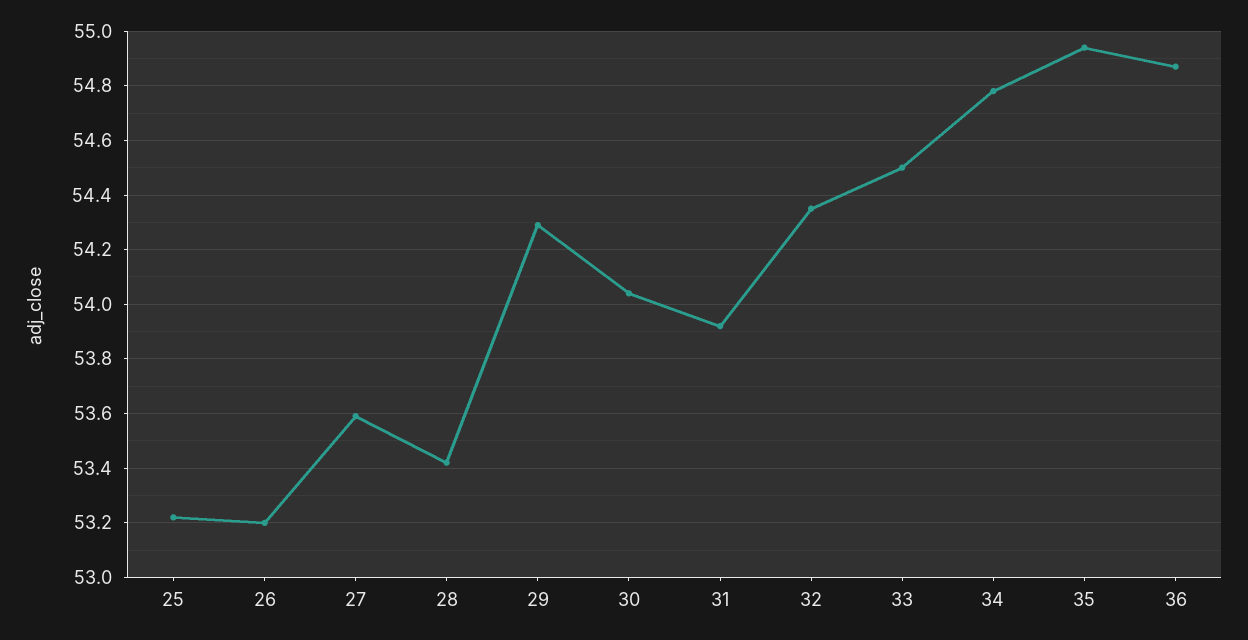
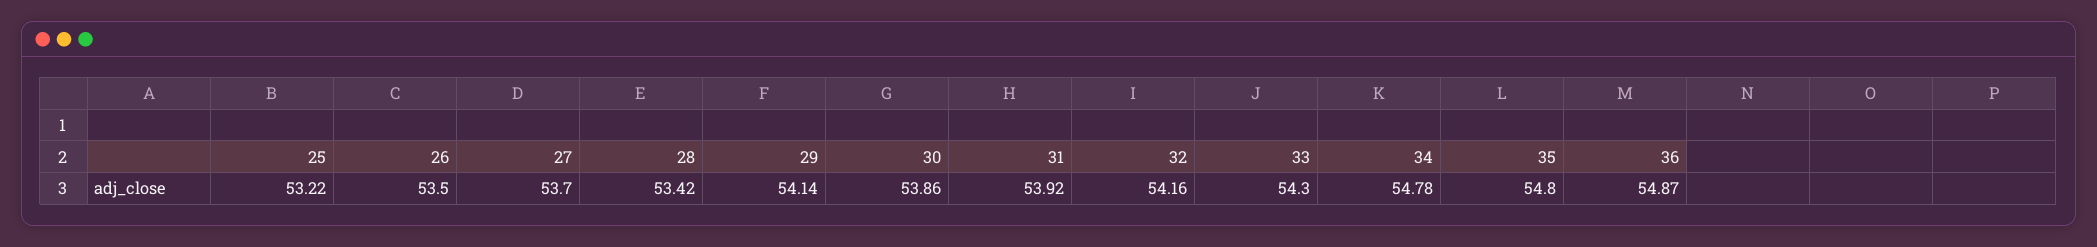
26: 53.2 -> 53.5
27: 53.6 -> 53.7
29: 54.3 -> 54.14
30: 54.05 -> 53.86
32: 54.35 -> 54.16
33: 54.5 -> 54.3
35: 54.95 -> 54.8

